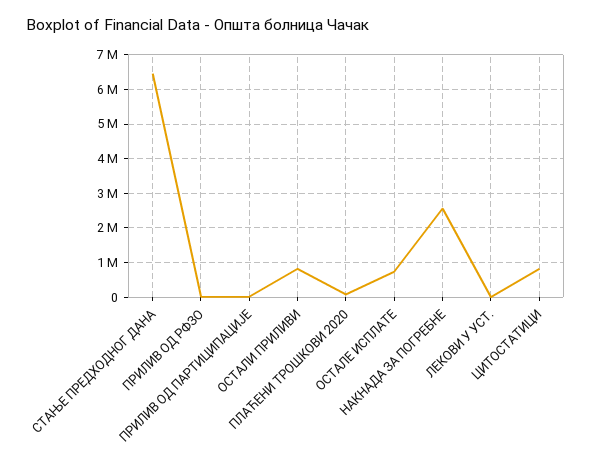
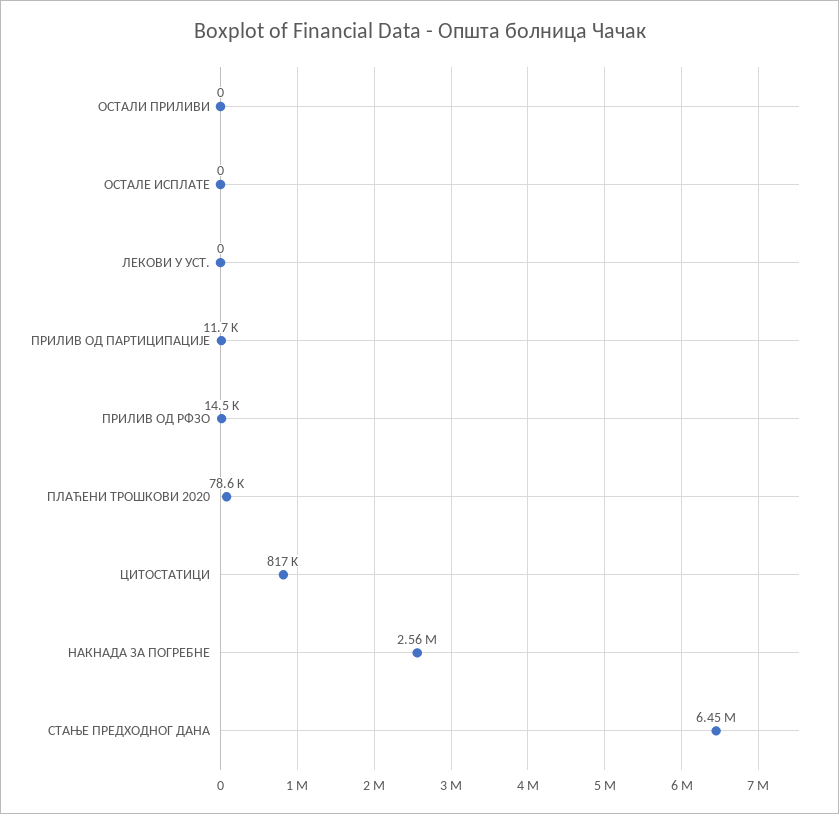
ОСТАЛИ ПРИЛИВИ: 800000 -> 0
ОСТАЛЕ ИСПЛАТЕ: 800000 -> 0

